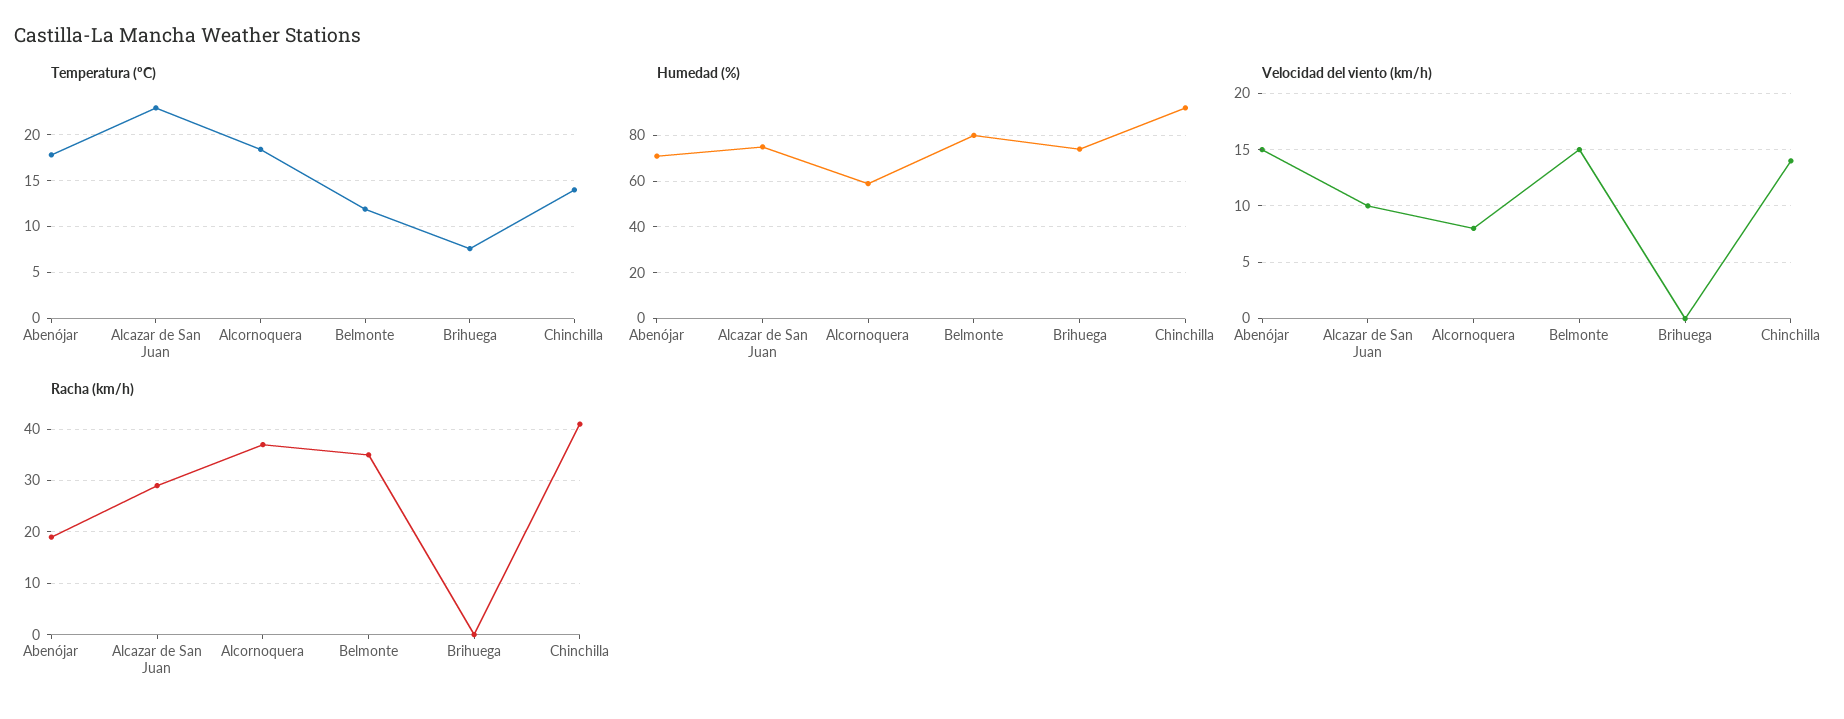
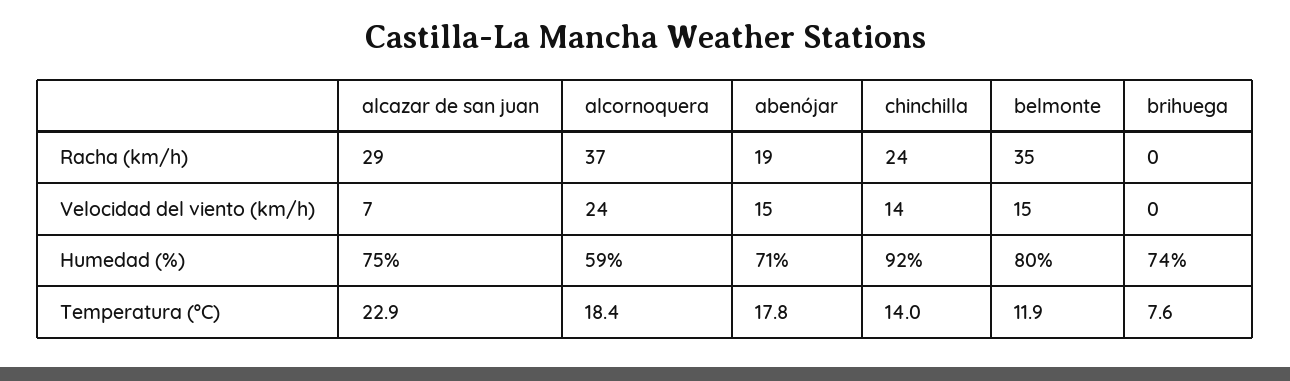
Velocidad del viento (km/h), Alcazar de San Juan: 10 -> 7
Velocidad del viento (km/h), Alcornoquera: 8 -> 24
Racha (km/h), Chinchilla: 40 -> 24

